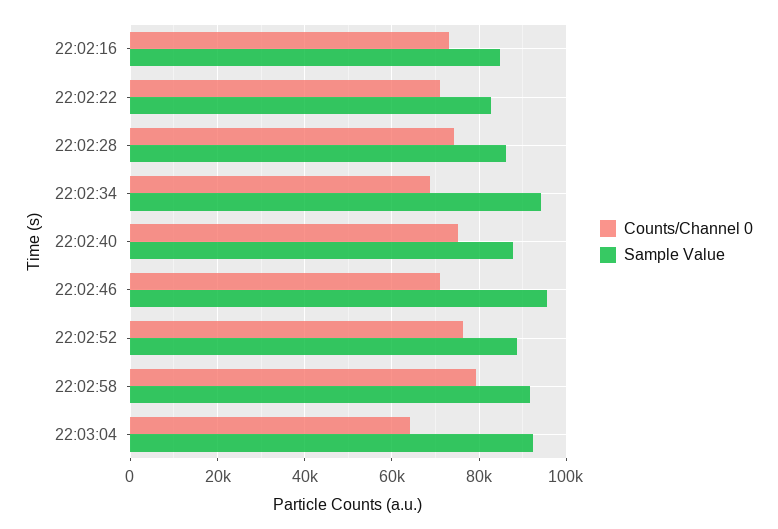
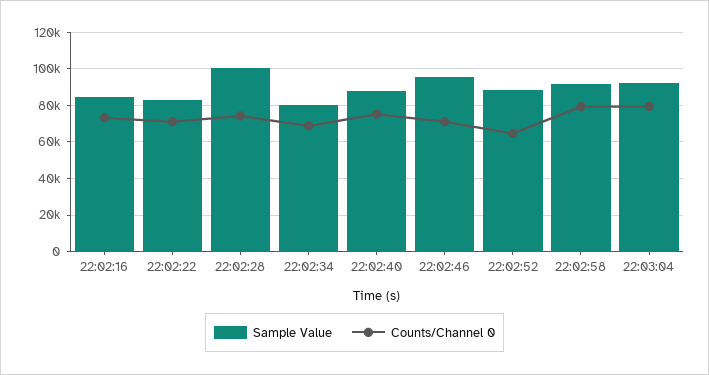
Sample Value, 22:02:28: 86000 -> 100000
Sample Value, 22:02:34: 94000 -> 80000
Counts/Channel 0, 22:02:52: 76000 -> 65000
Counts/Channel 0, 22:03:04: 64000 -> 80000

